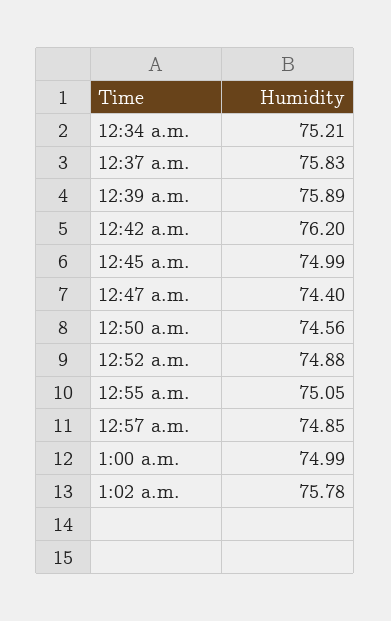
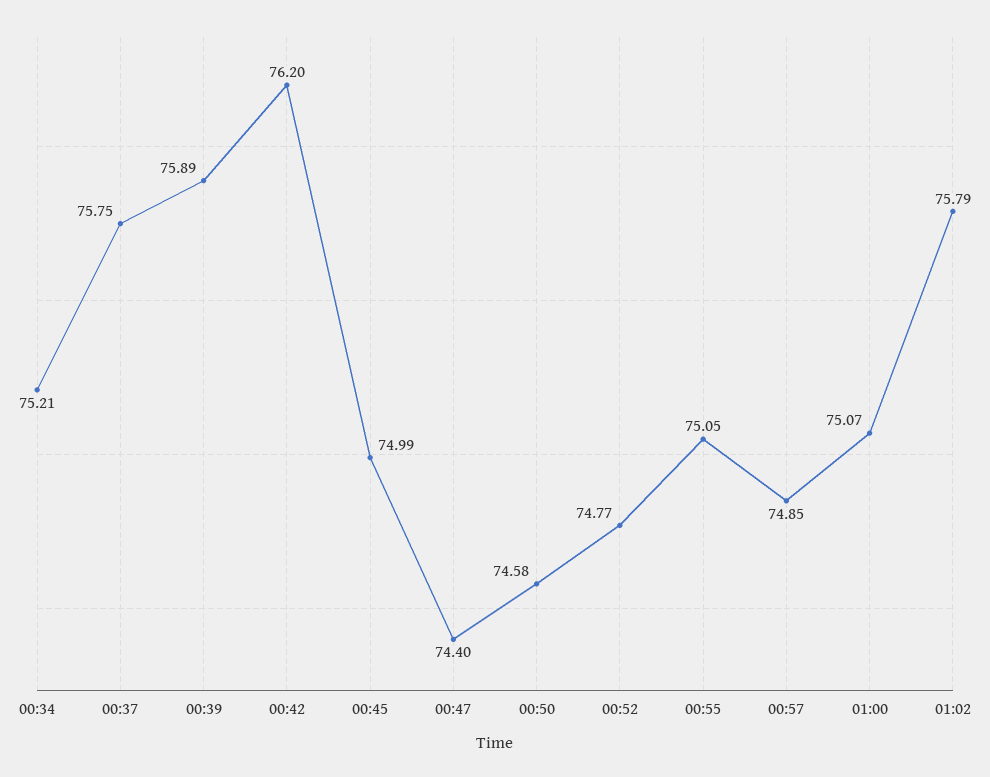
12:37 a.m.: 75.83 -> 75.75
12:50 a.m.: 74.56 -> 74.58
12:52 a.m.: 74.88 -> 74.77
1:00 a.m.: 74.99 -> 75.07
1:02 a.m.: 75.78 -> 75.79

